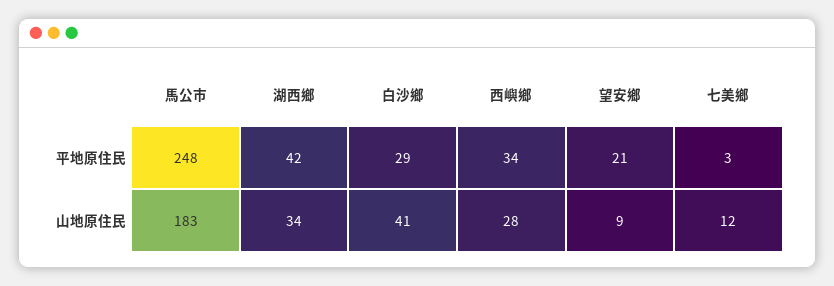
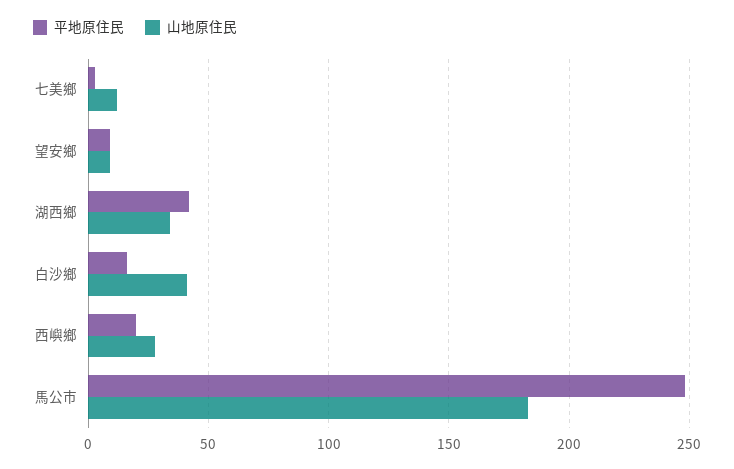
平地原住民, 白沙鄉: 29 -> 15
平地原住民, 西嶼鄉: 34 -> 20
平地原住民, 望安鄉: 21 -> 10

